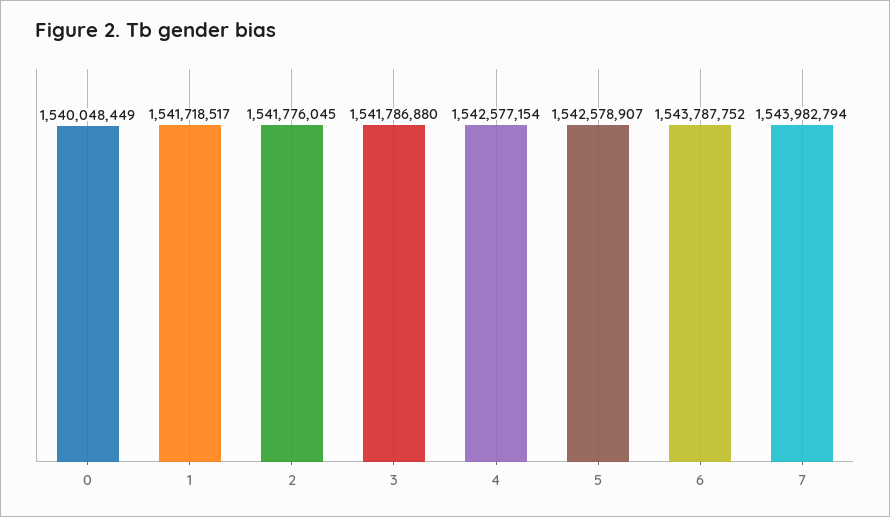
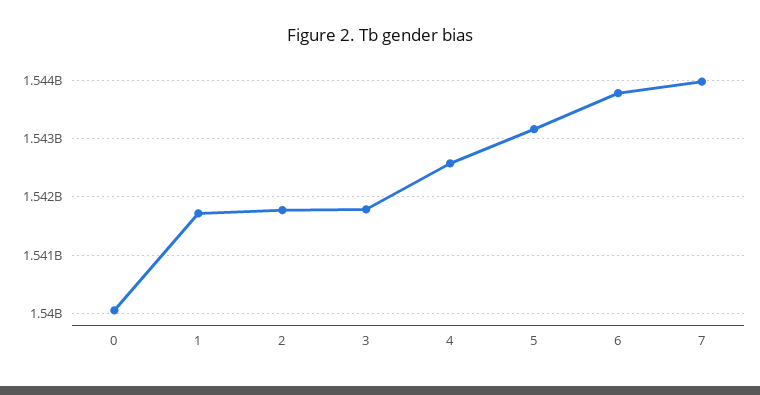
5: 1542578907 -> 1543200000

